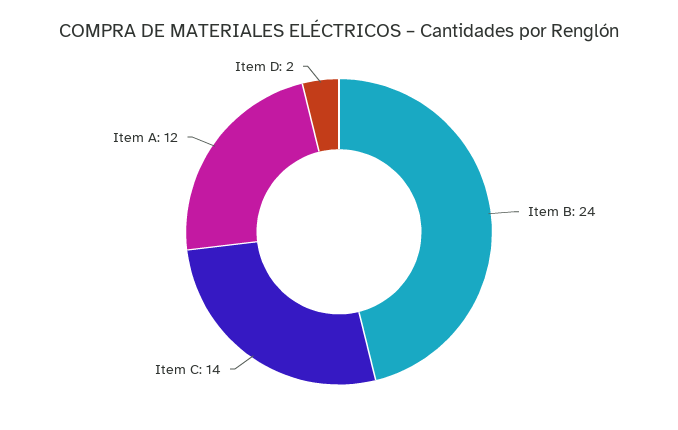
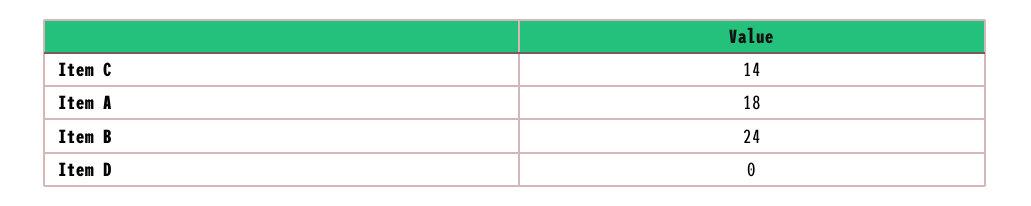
Item A: 12 -> 18
Item D: 2 -> 0

